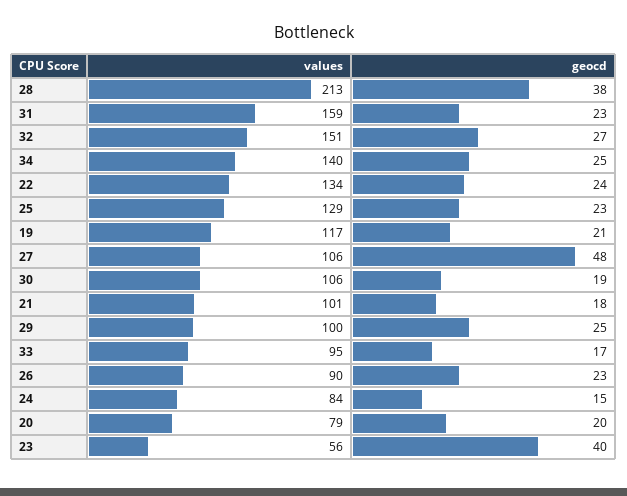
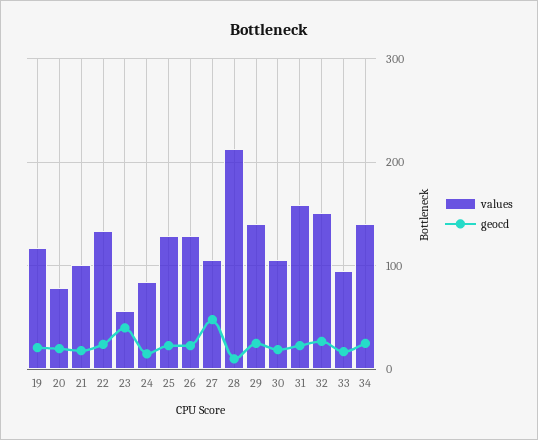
geocd, 28: 38 -> 10
values, 29: 100 -> 140
values, 26: 90 -> 130

